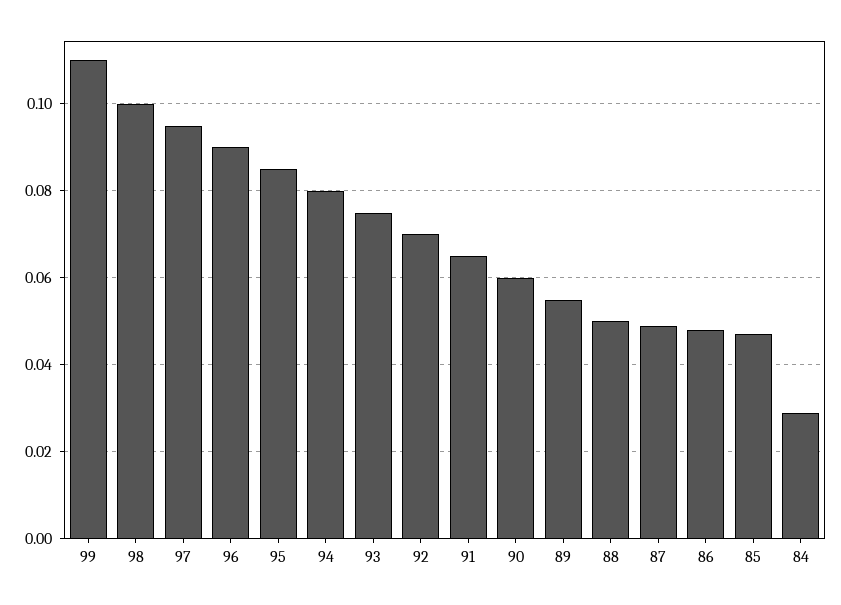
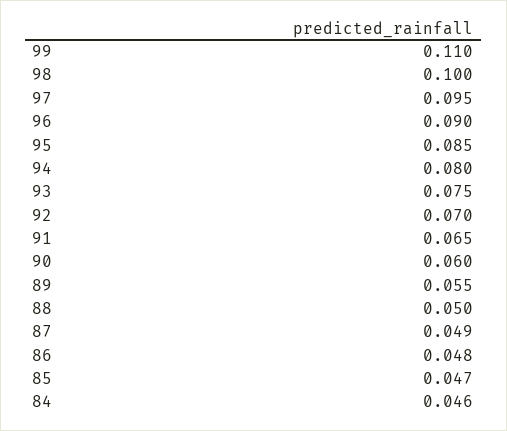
84: 0.03 -> 0.046

